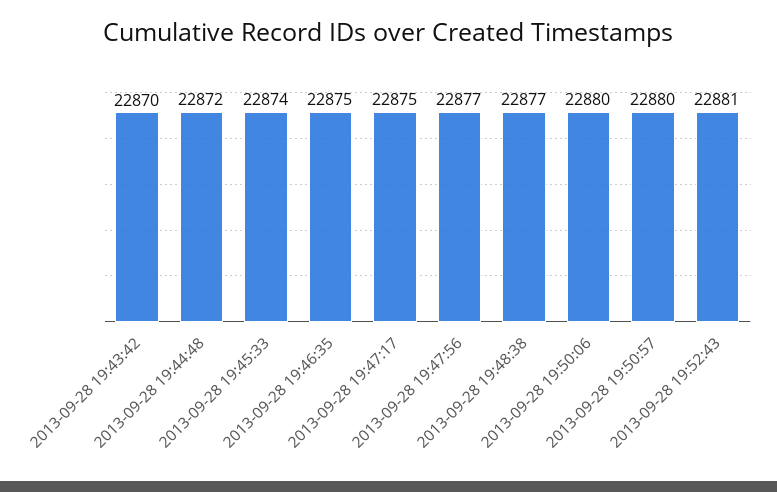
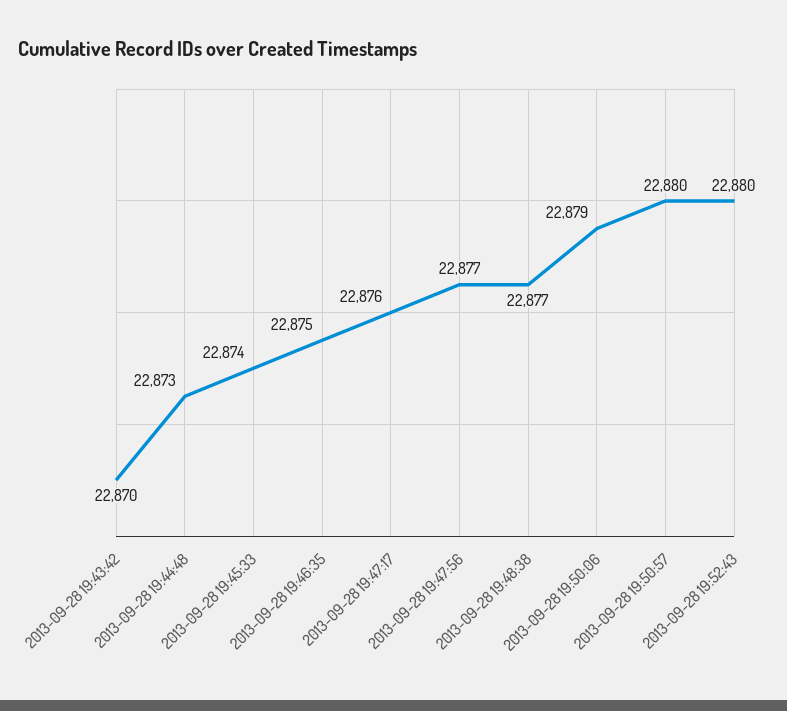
2013-09-28 19:44:48: 22872 -> 22873
2013-09-28 19:47:17: 22875 -> 22876
2013-09-28 19:50:06: 22880 -> 22879
2013-09-28 19:52:43: 22881 -> 22880

